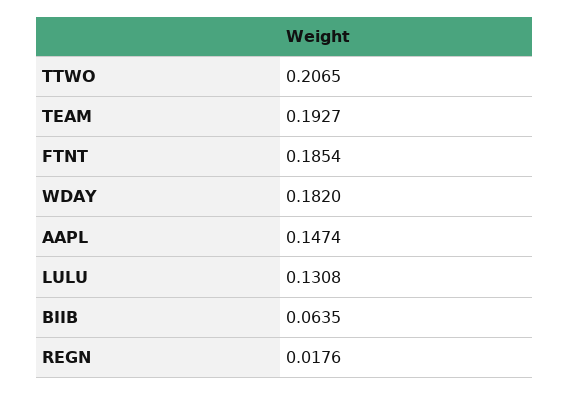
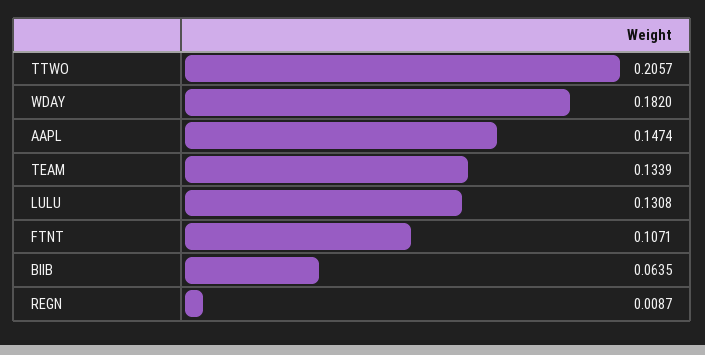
TTWO: 0.2065 -> 0.2057
TEAM: 0.1927 -> 0.1339
FTNT: 0.1854 -> 0.1071
REGN: 0.0176 -> 0.0087

